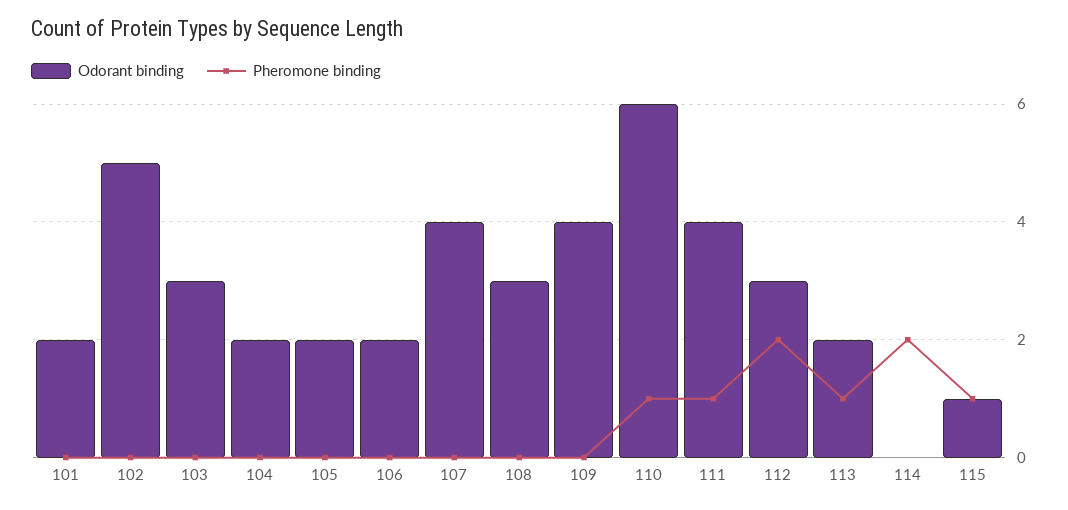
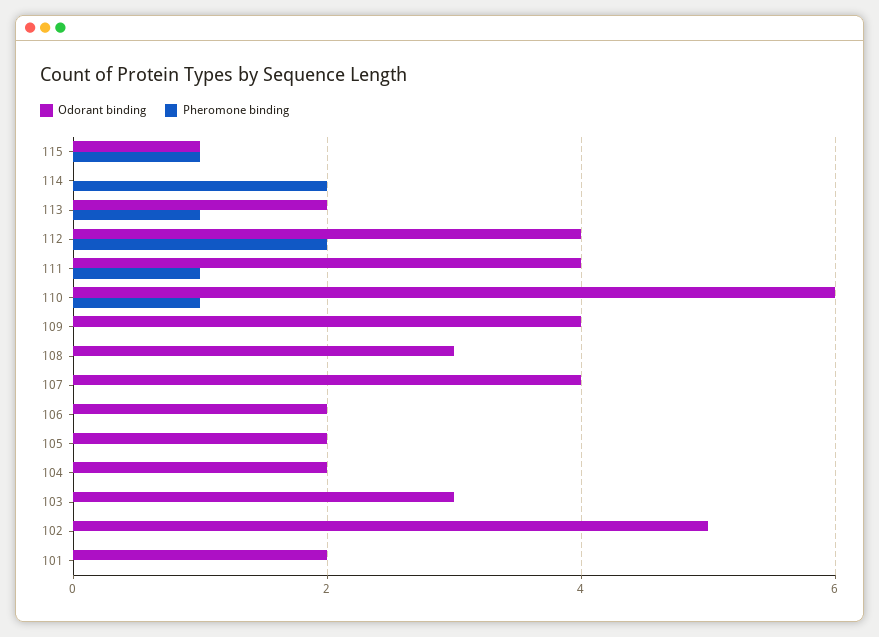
Odorant binding, 112: 3 -> 4

